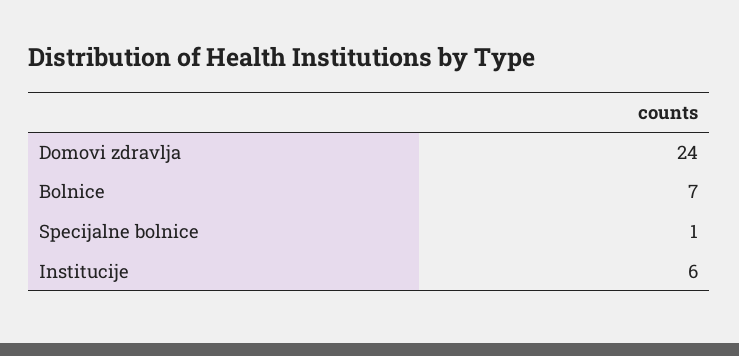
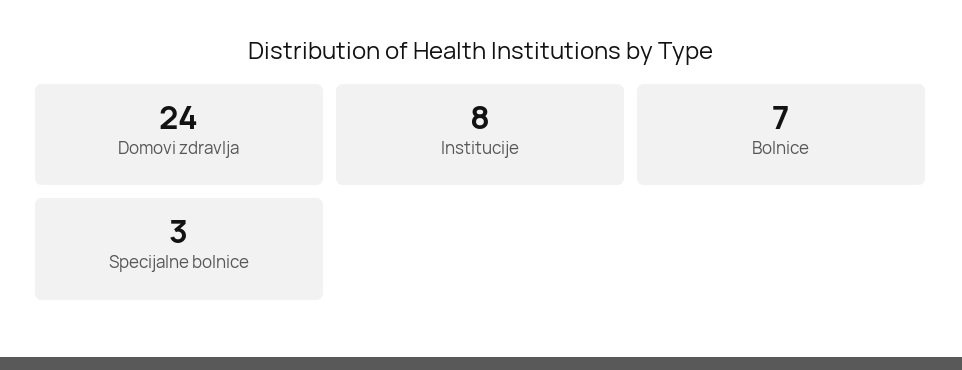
Specijalne bolnice: 1 -> 3
Institucije: 6 -> 8

